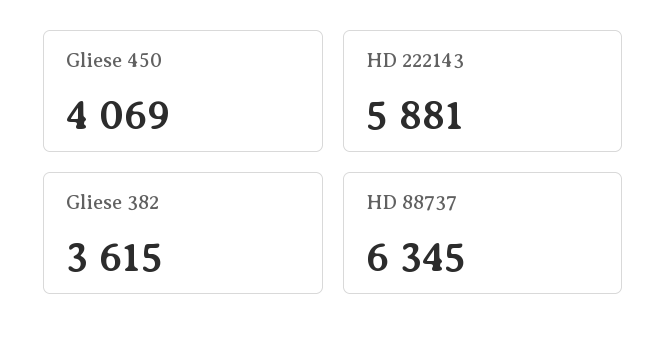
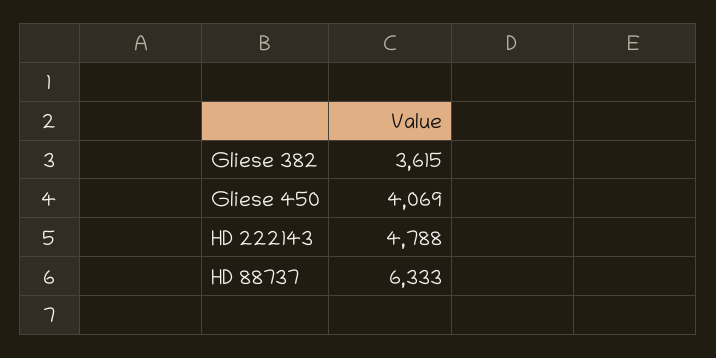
HD 222143: 5881 -> 4788
HD 88737: 6345 -> 6333

